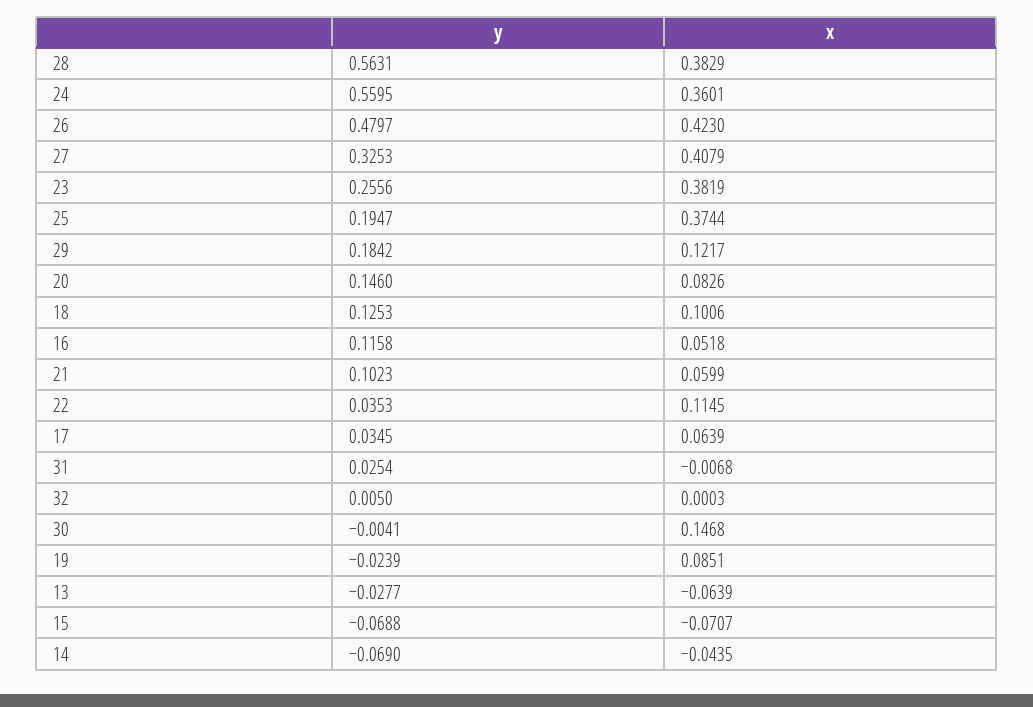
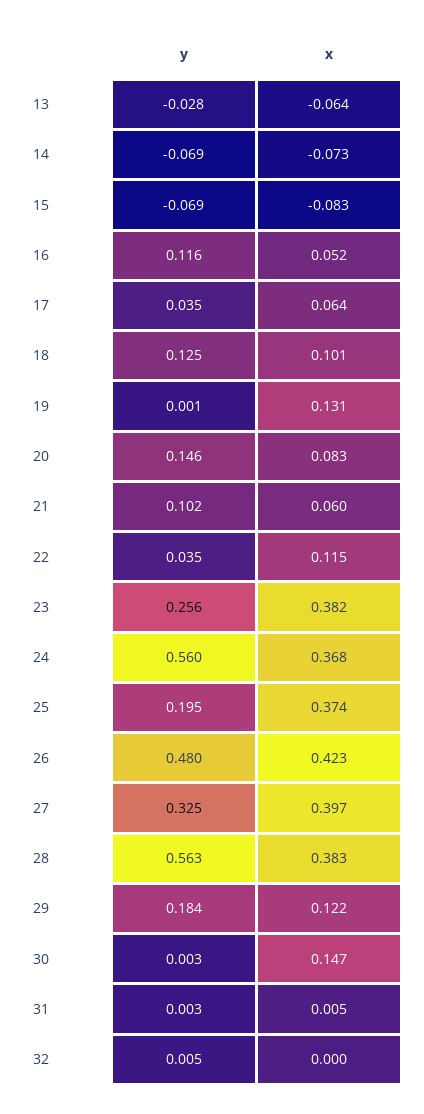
x, 24: 0.3601 -> 0.368
x, 27: 0.4079 -> 0.397
y, 31: 0.0254 -> 0.003
x, 31: -0.0068 -> 0.005
y, 30: -0.0041 -> 0.003
y, 19: -0.0239 -> 0.001
x, 19: 0.0851 -> 0.131
x, 15: -0.0707 -> -0.083
x, 14: -0.0435 -> -0.073

